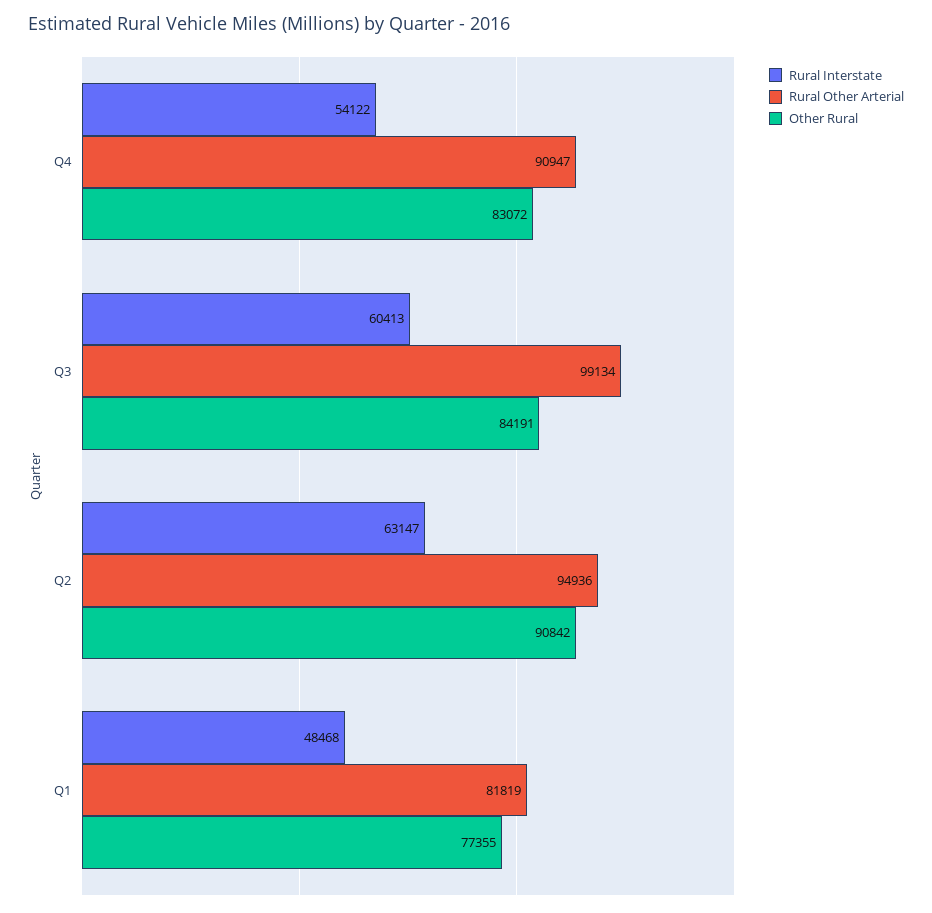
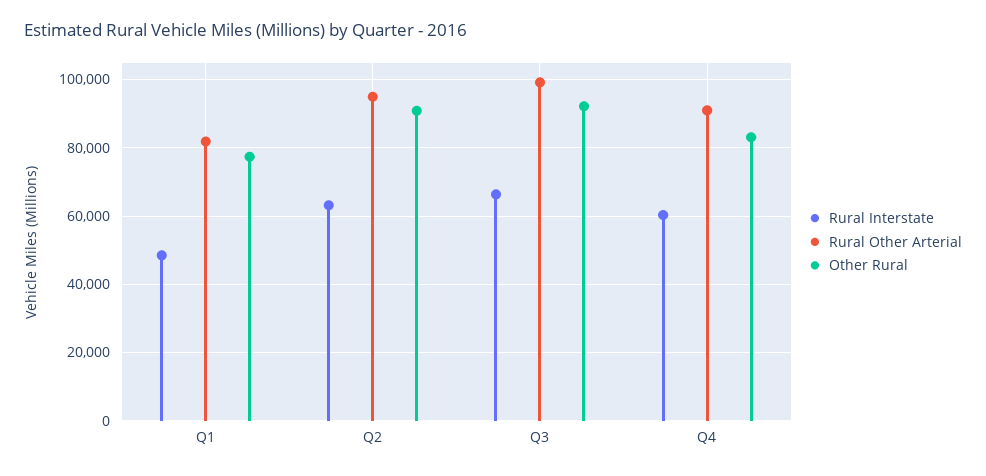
Rural Interstate, Q4: 54122 -> 60000
Rural Interstate, Q3: 60413 -> 66000
Other Rural, Q3: 84191 -> 92000

